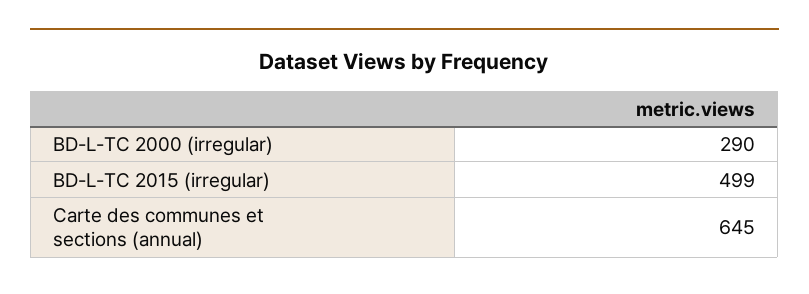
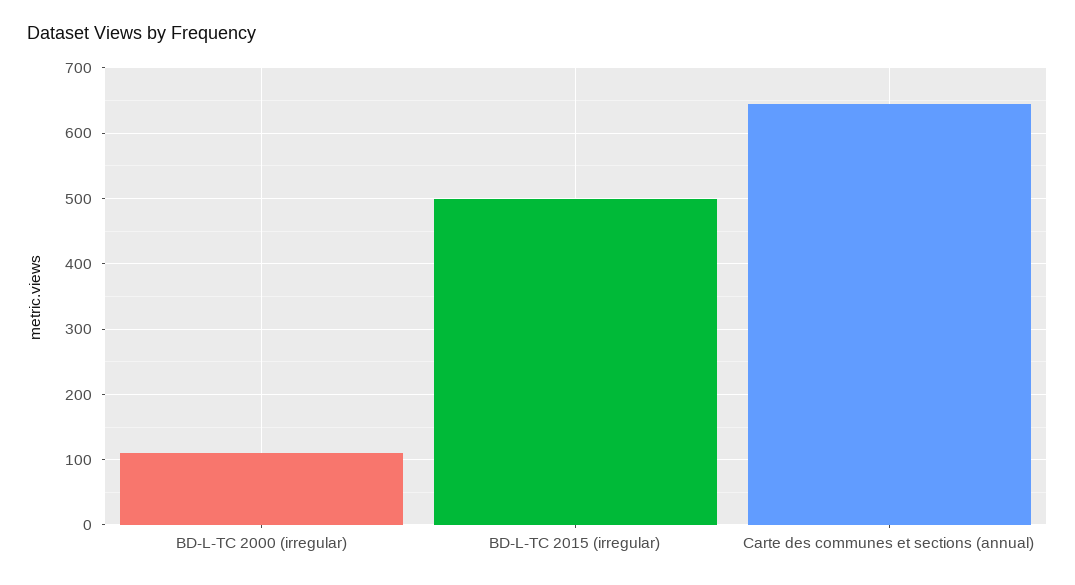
BD-L-TC 2000 (irregular): 290 -> 110

